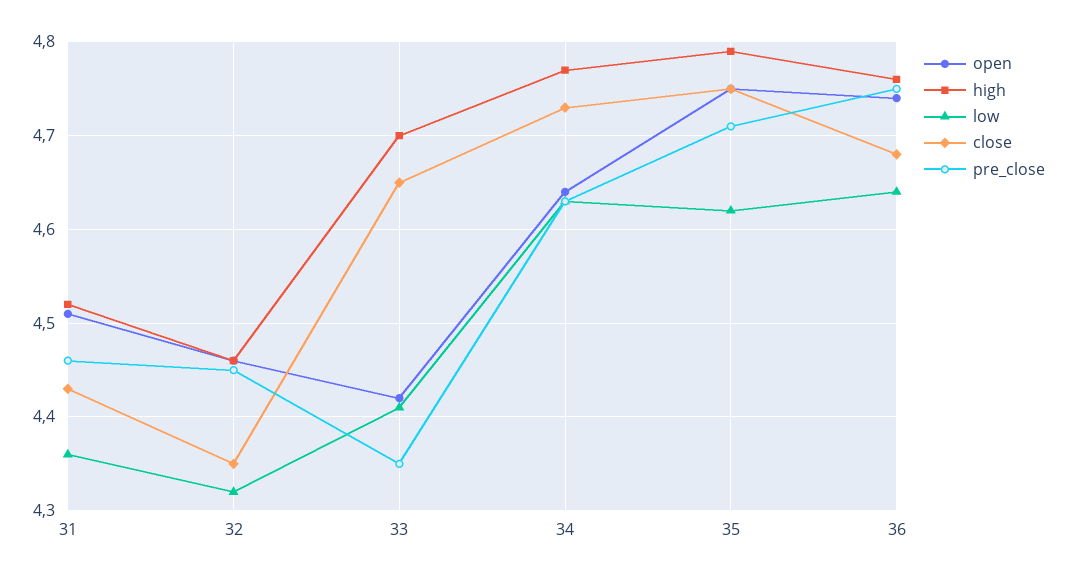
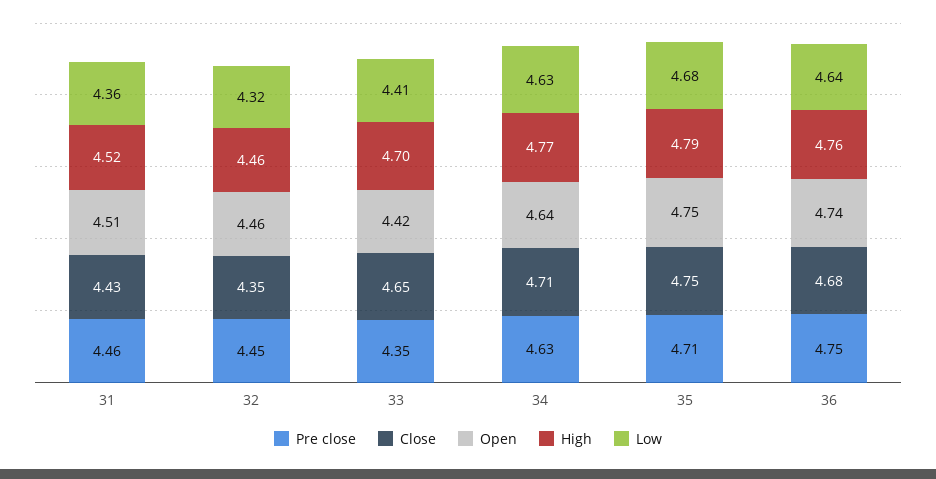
close, 34: 4.73 -> 4.71
low, 35: 4.62 -> 4.68

